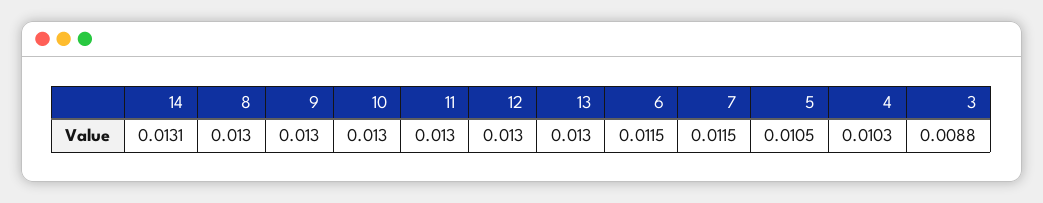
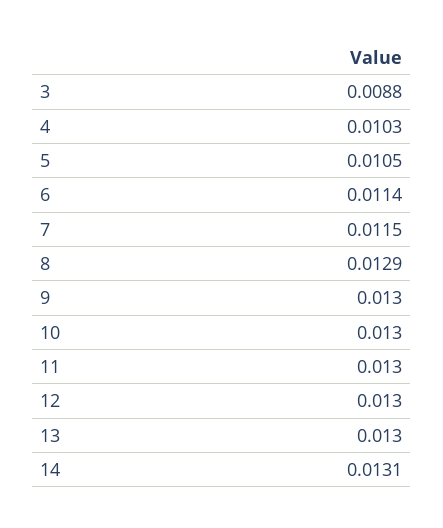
8: 0.013 -> 0.0129
6: 0.0115 -> 0.0114

